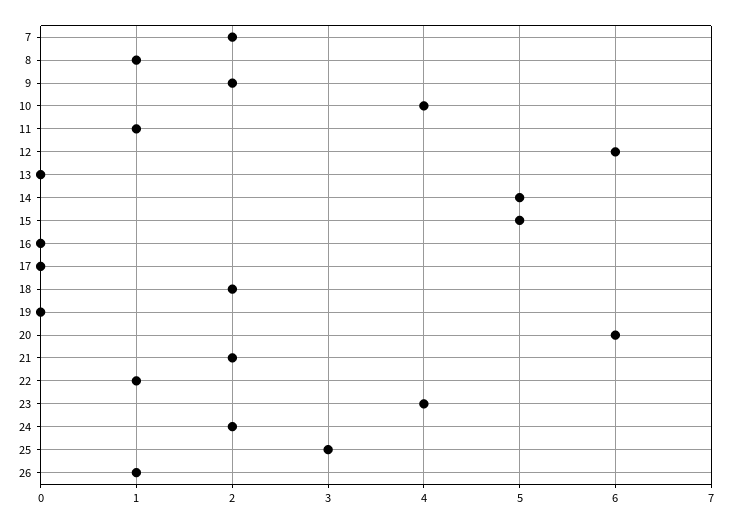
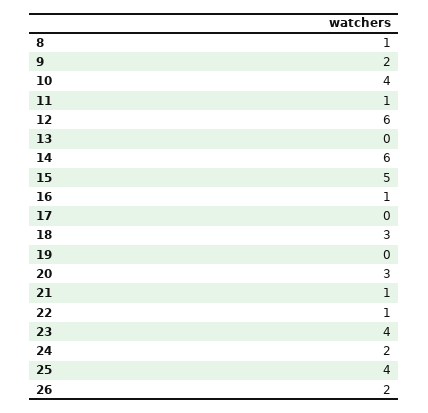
7: 2 -> none
14: 5 -> 6
16: 0 -> 1
18: 2 -> 3
20: 6 -> 3
21: 2 -> 1
25: 3 -> 4
26: 1 -> 2

